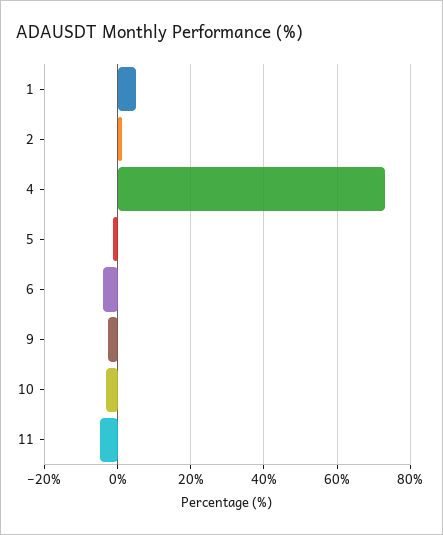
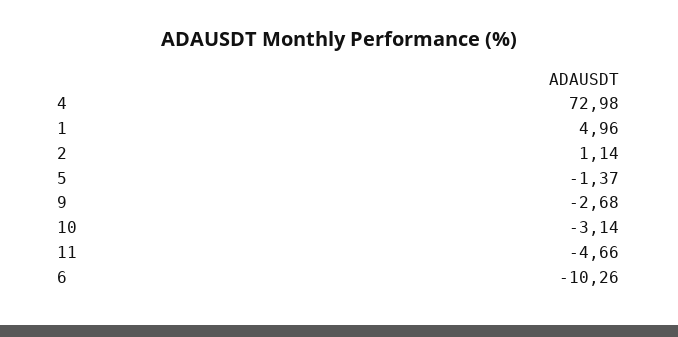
6: -4 -> -10.26

